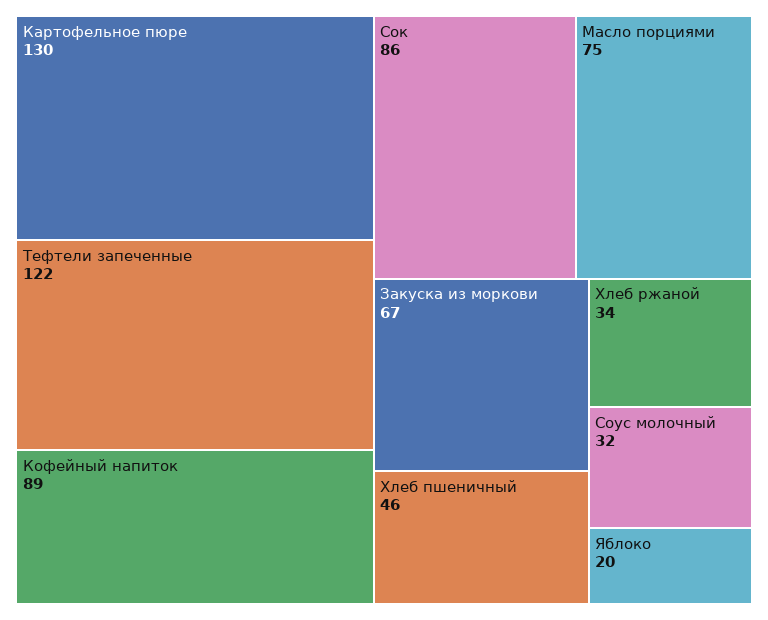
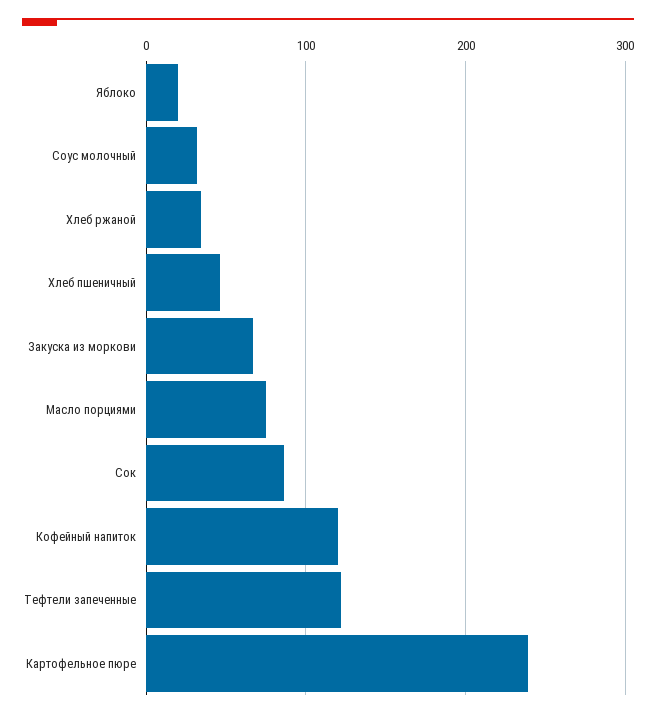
Картофельное пюре: 130 -> 240
Кофейный напиток: 89 -> 120

